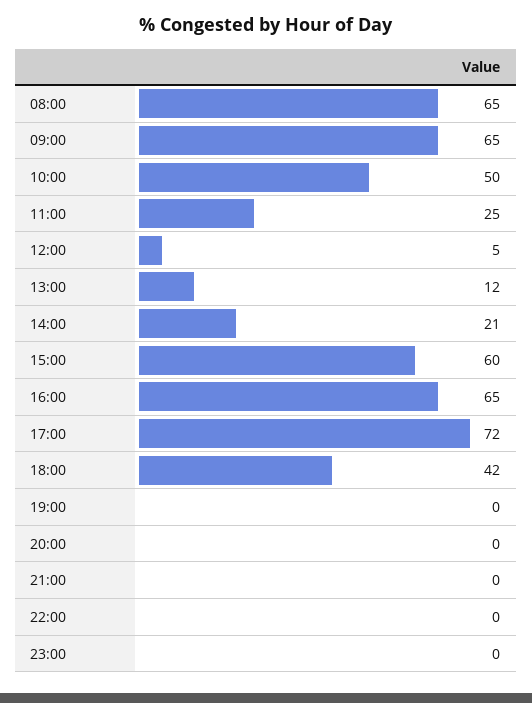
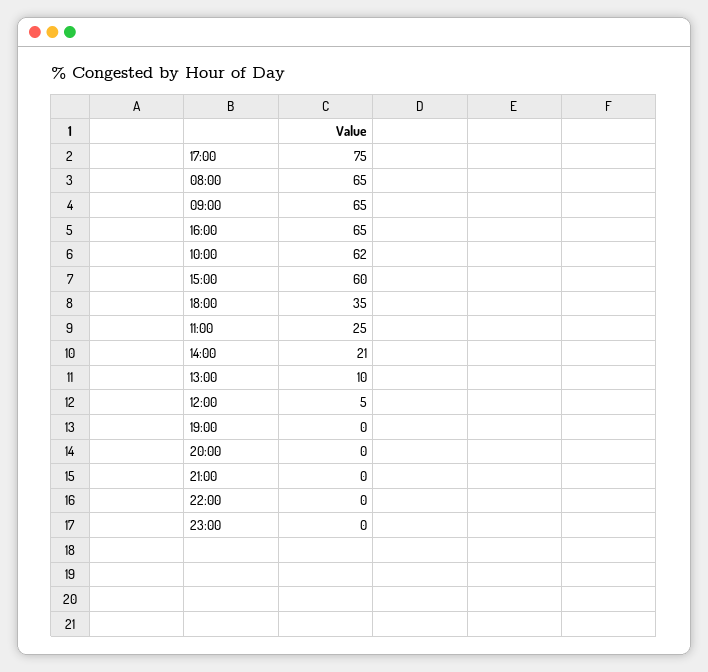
10:00: 50 -> 62
13:00: 12 -> 10
17:00: 72 -> 75
18:00: 42 -> 35

